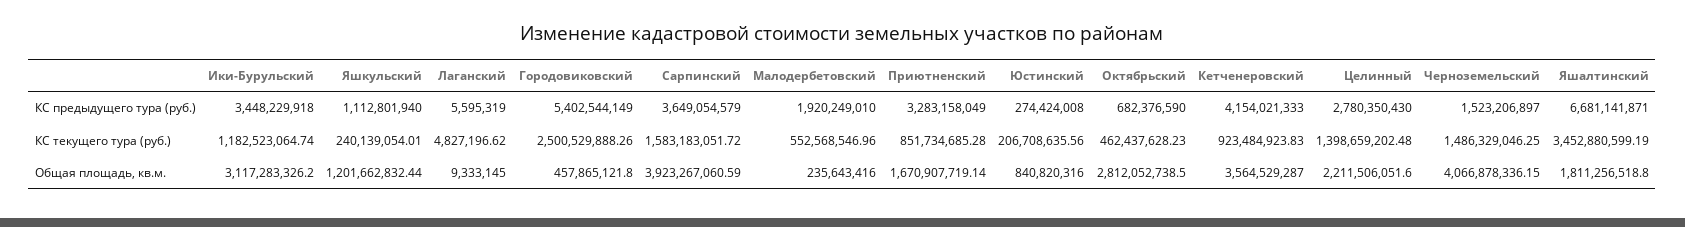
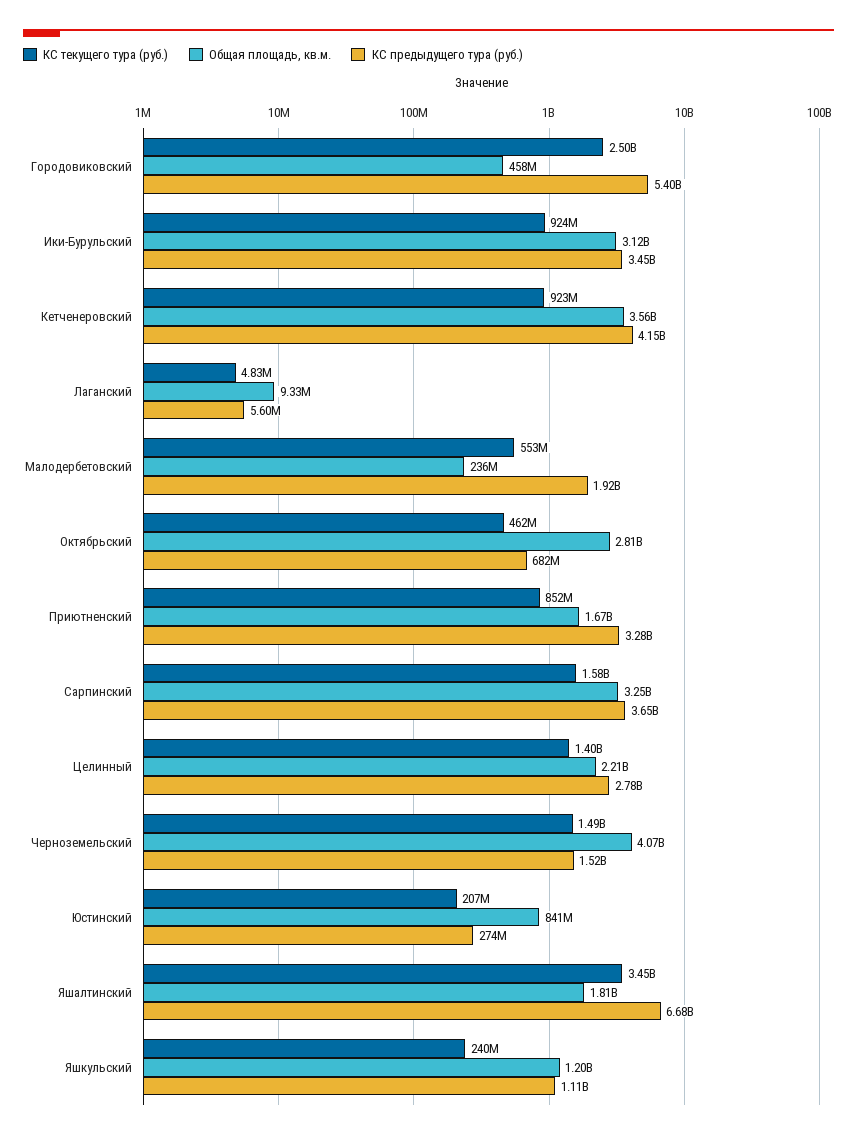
КС текущего тура (руб.), Ики-Бурульский: 1182523064.74 -> 924000000
Общая площадь, кв.м., Сарпинский: 3923267060.59 -> 3250000000

